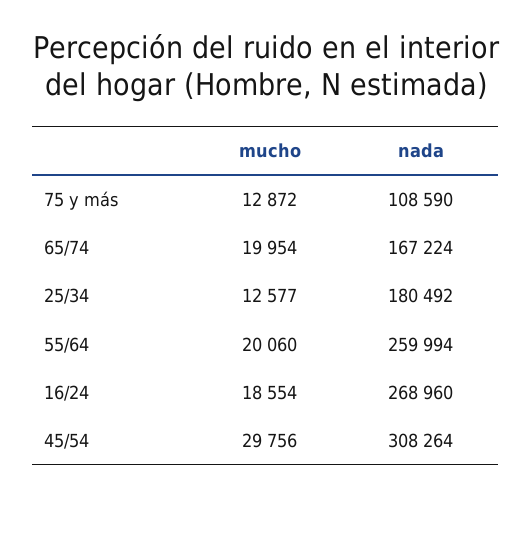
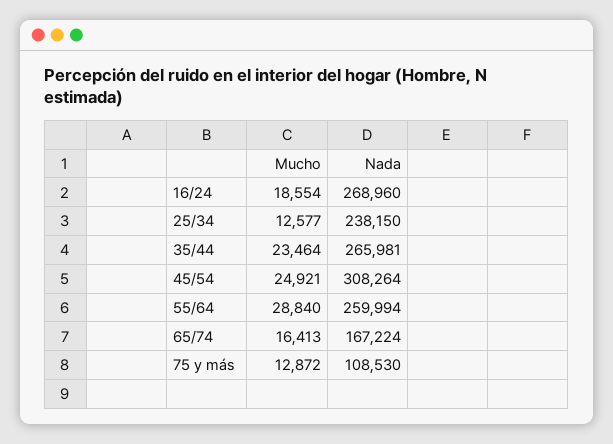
nada, 75 y más: 108590 -> 108530
mucho, 65/74: 19954 -> 16413
nada, 25/34: 180492 -> 238150
mucho, 55/64: 20060 -> 28840
mucho, 45/54: 29756 -> 24921
mucho, 35/44: none -> 23464
nada, 35/44: none -> 265981

